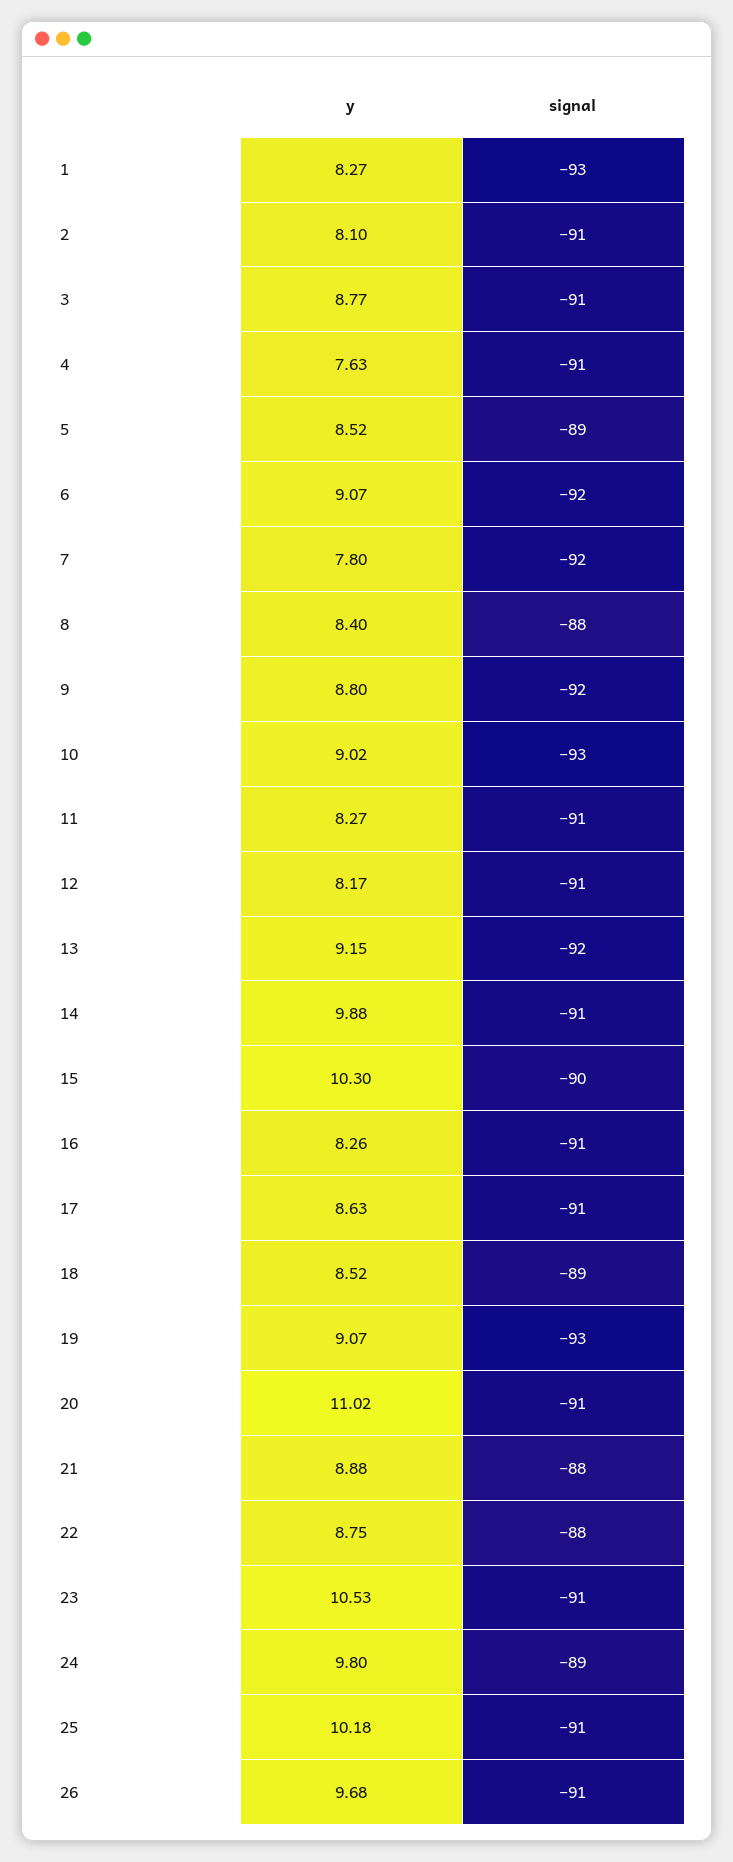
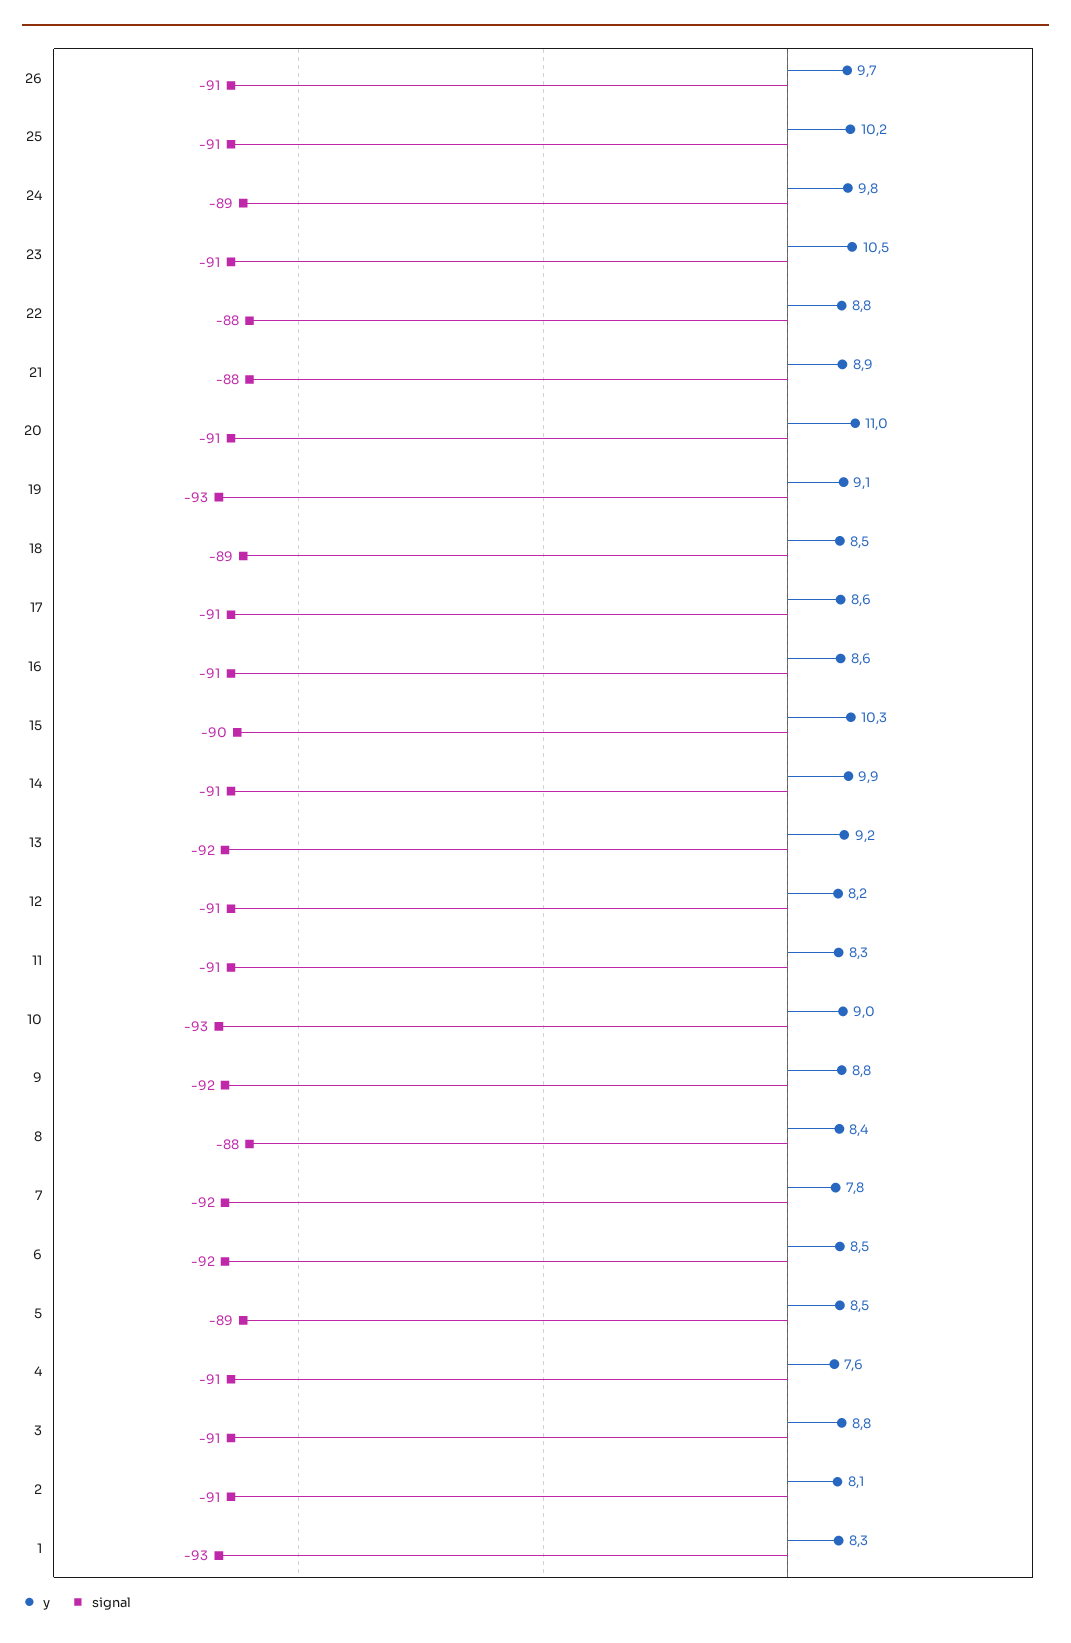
y, 6: 9.07 -> 8.5
y, 16: 8.26 -> 8.6

